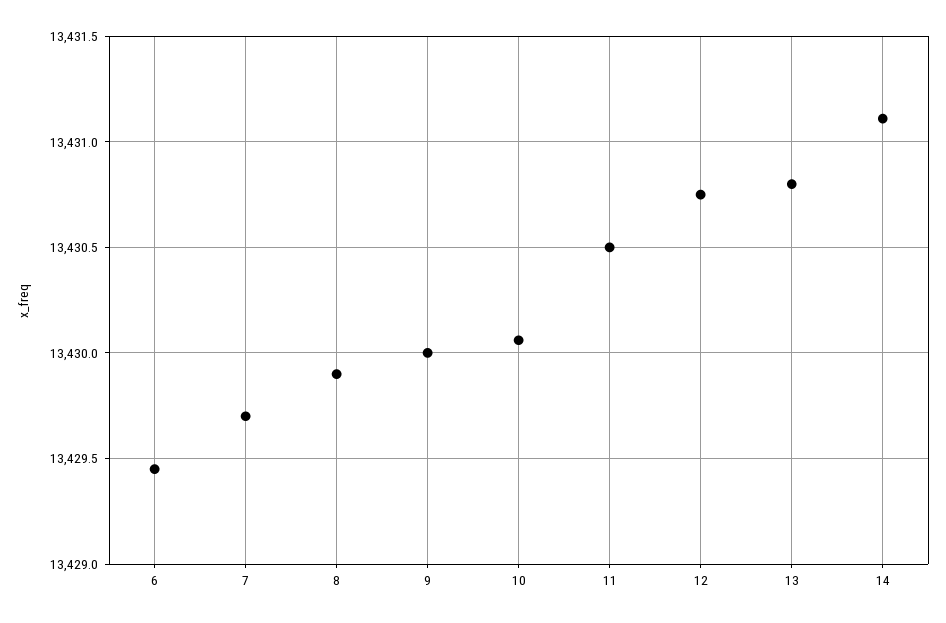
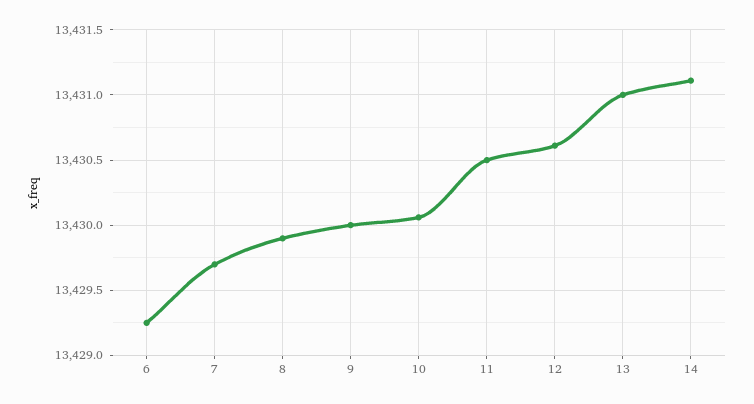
6: 13429.45 -> 13429.25
12: 13430.75 -> 13430.6
13: 13430.8 -> 13431

